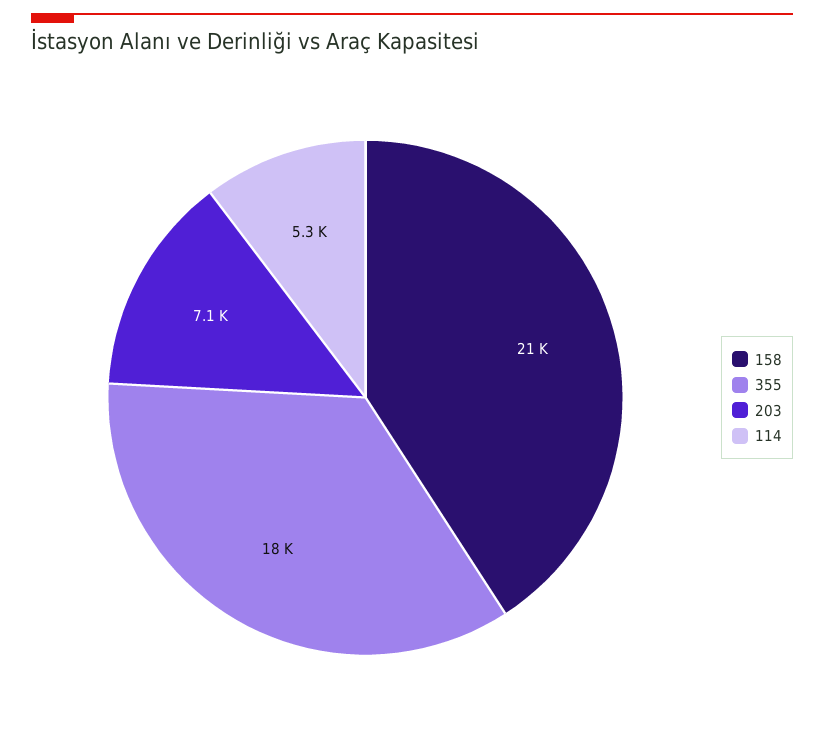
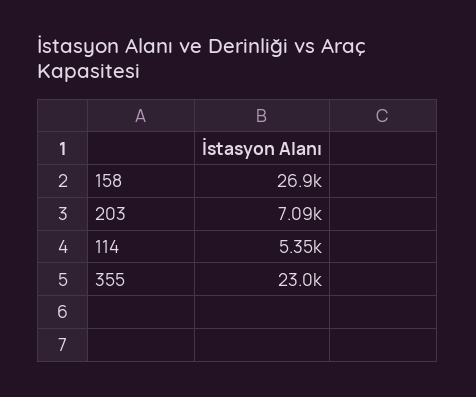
158: 21000 -> 26900
355: 18000 -> 23000

